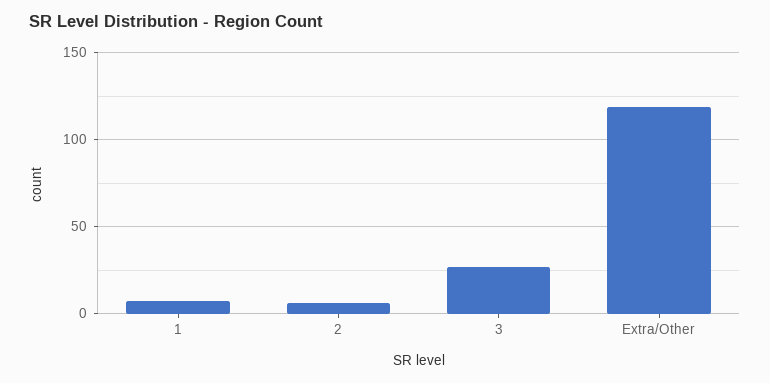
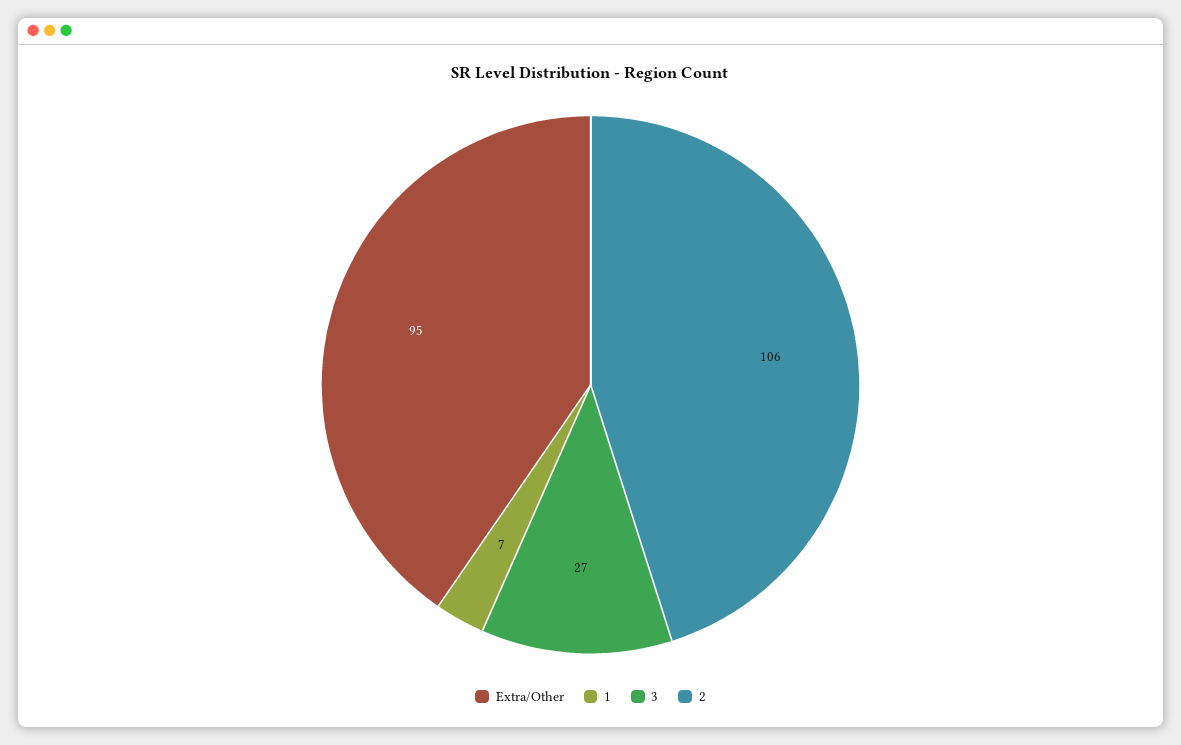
2: 5 -> 106
Extra/Other: 120 -> 95

